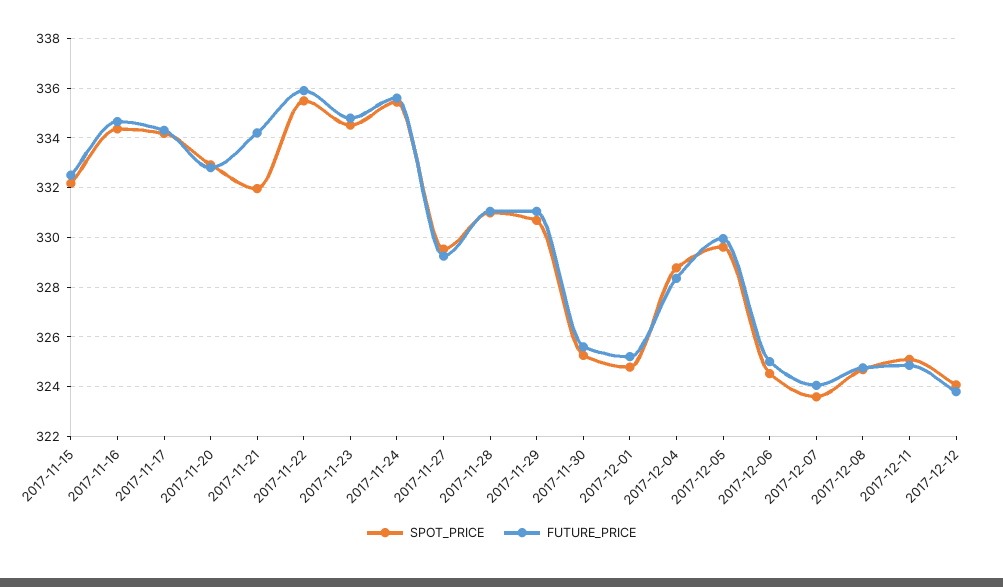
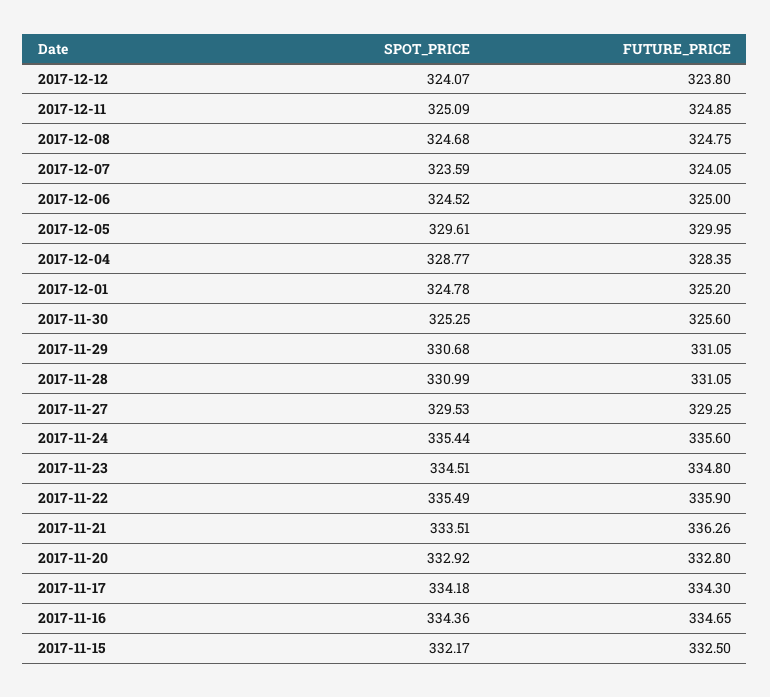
SPOT_PRICE, 2017-11-21: 332 -> 333.51
FUTURE_PRICE, 2017-11-21: 334.25 -> 336.26

